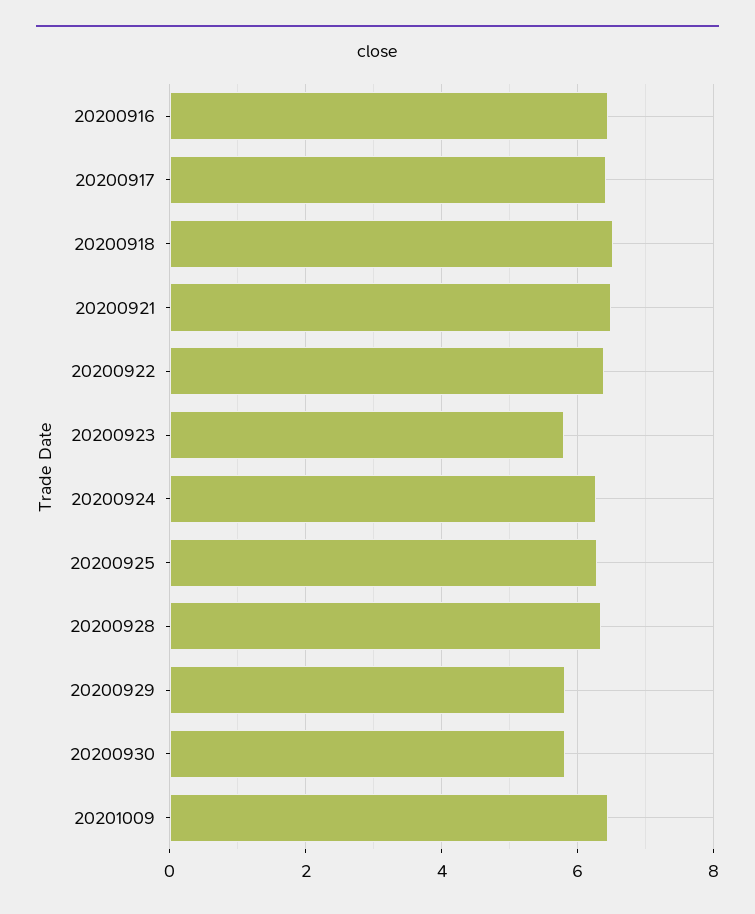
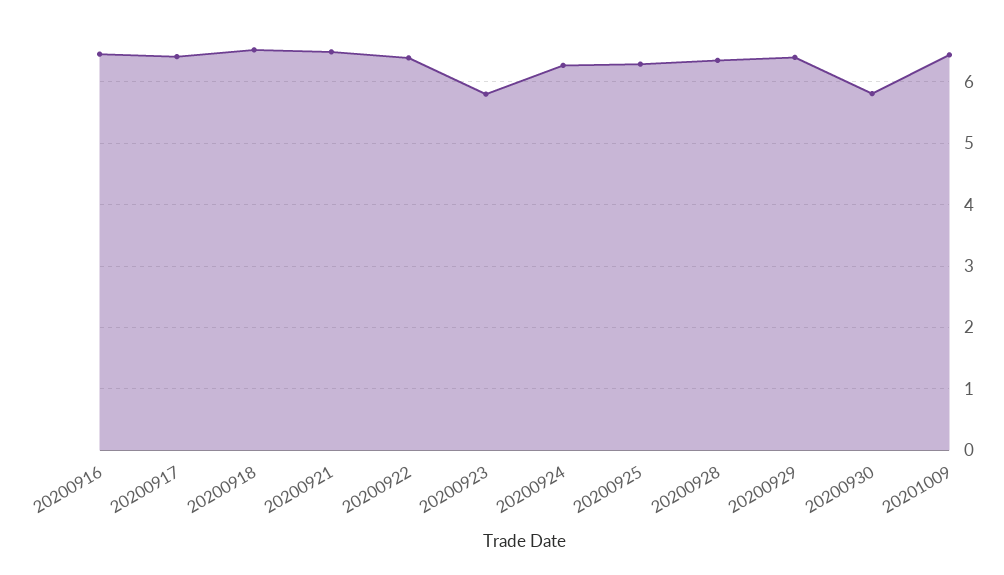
20200929: 5.8 -> 6.4

